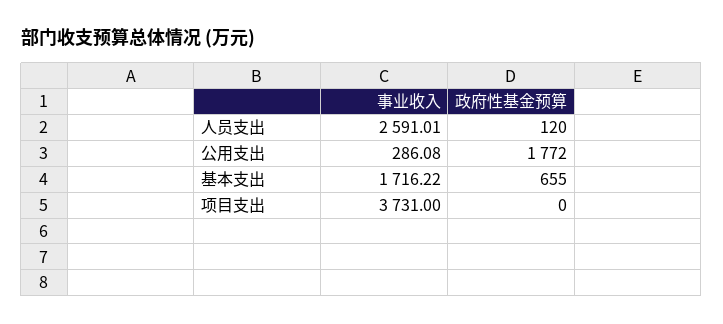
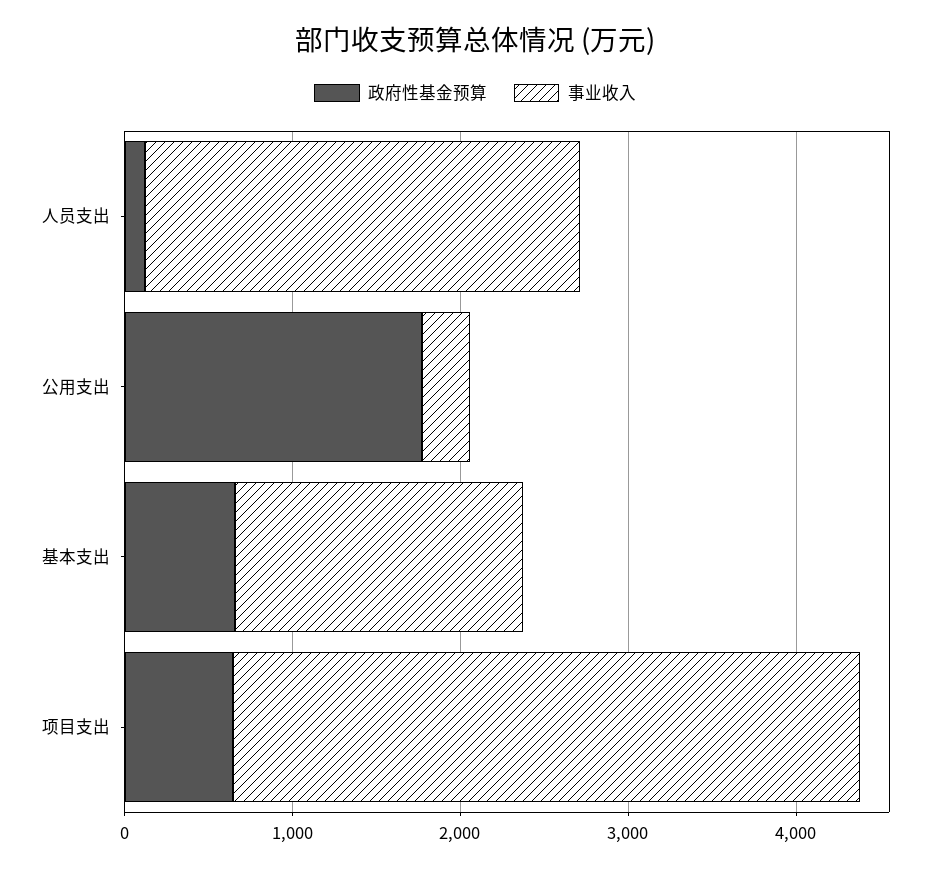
政府性基金预算, 项目支出: 0 -> 600

